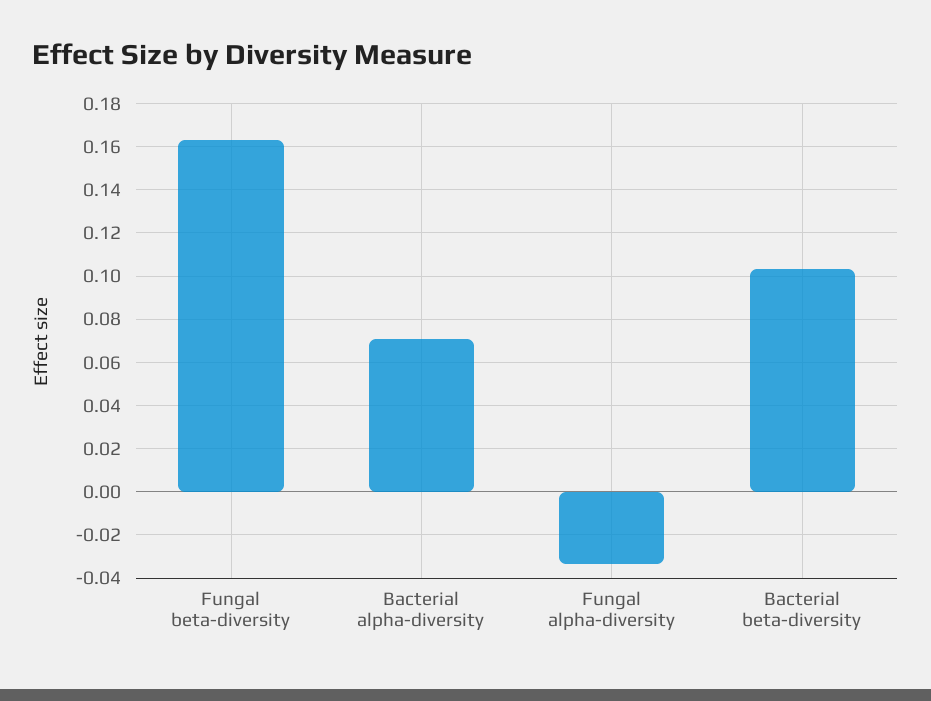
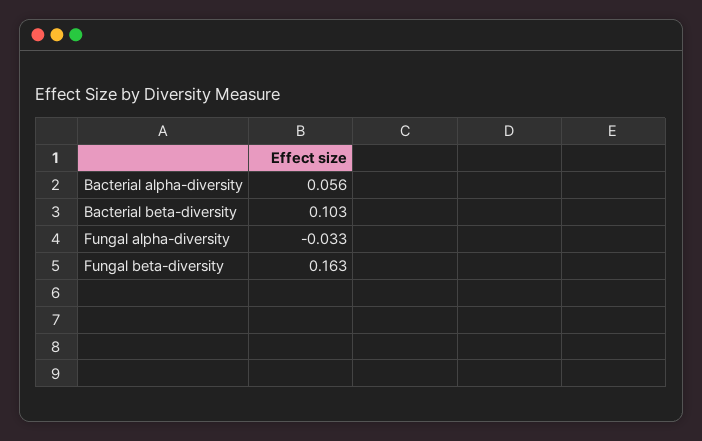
Bacterial alpha-diversity: 0.07 -> 0.056

